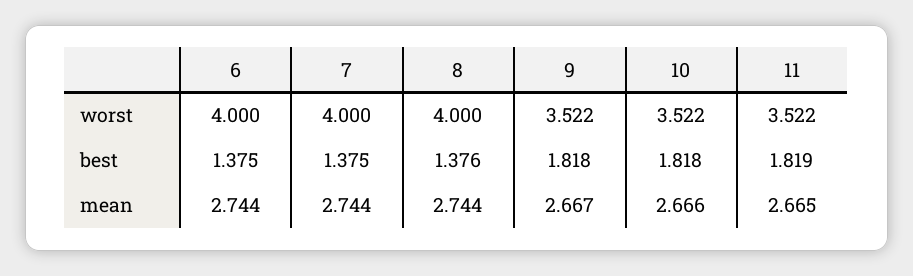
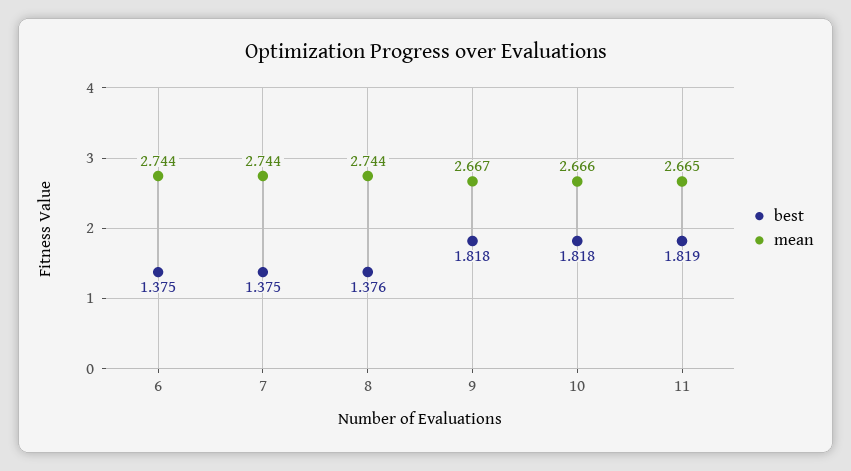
worst, 6: 4 -> none
worst, 7: 4 -> none
worst, 8: 4 -> none
worst, 9: 3.522 -> none
worst, 10: 3.522 -> none
worst, 11: 3.522 -> none

